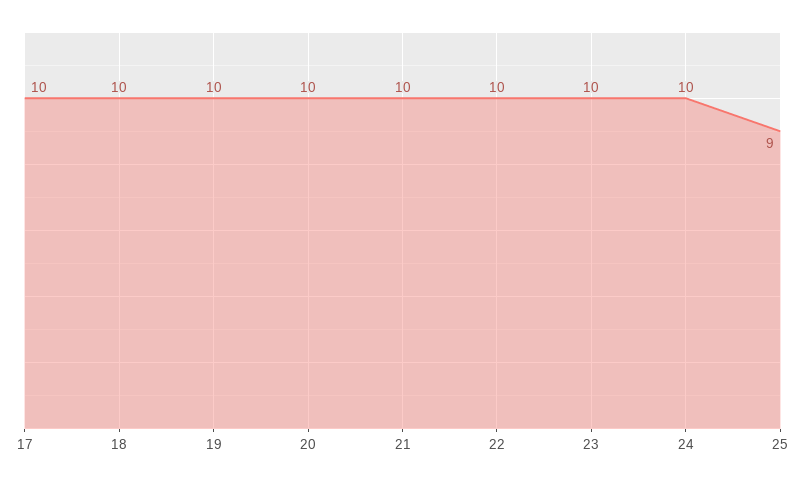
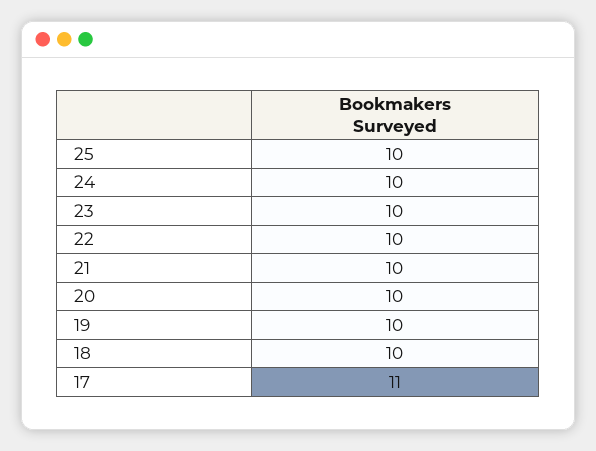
17: 10 -> 11
25: 9 -> 10

